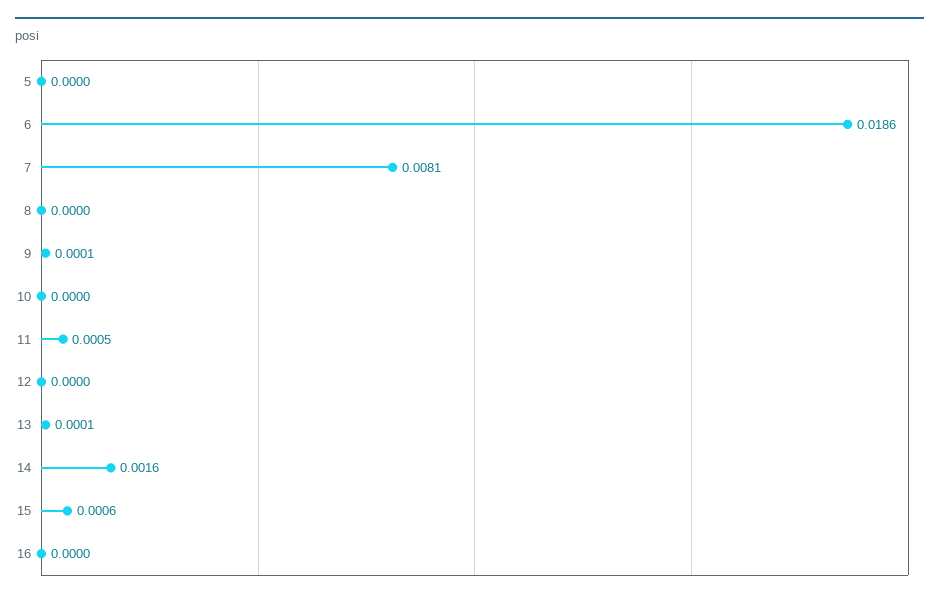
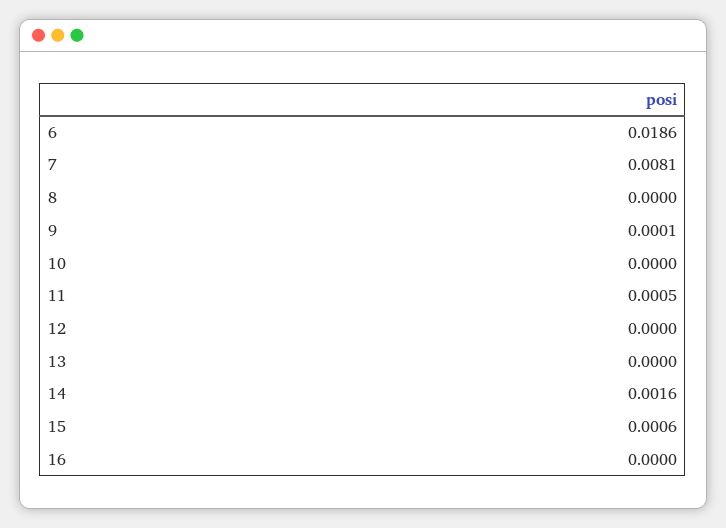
5: 0 -> none
13: 0.0001 -> 0

